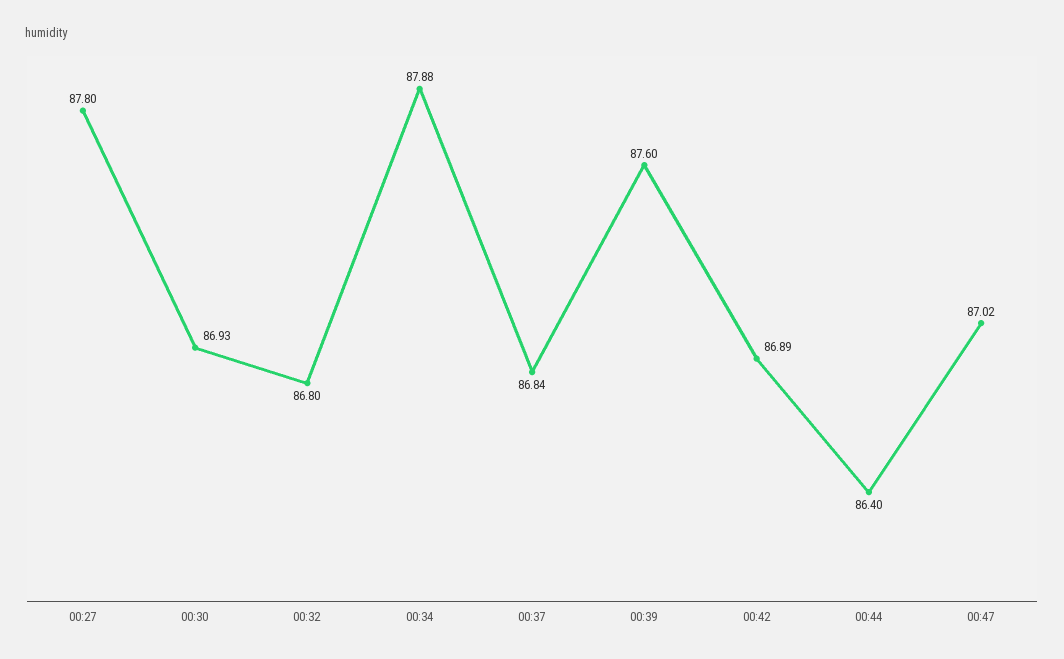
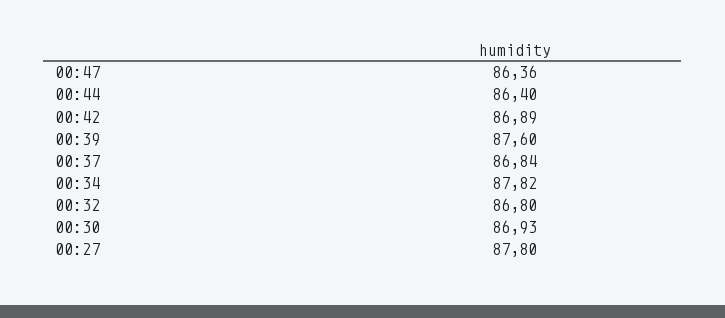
00:34: 87.88 -> 87.82
00:47: 87.02 -> 86.36

